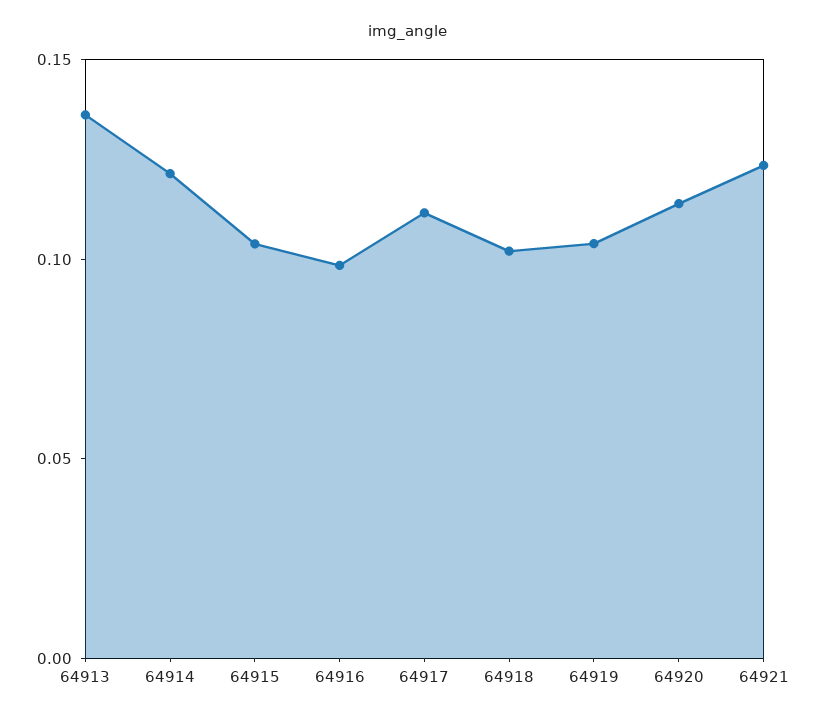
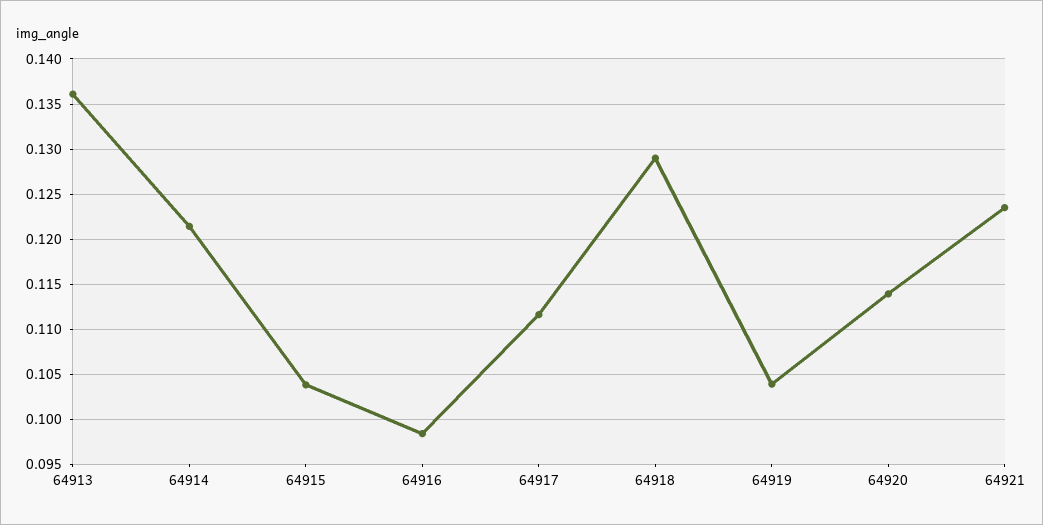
64918: 0.1 -> 0.129

